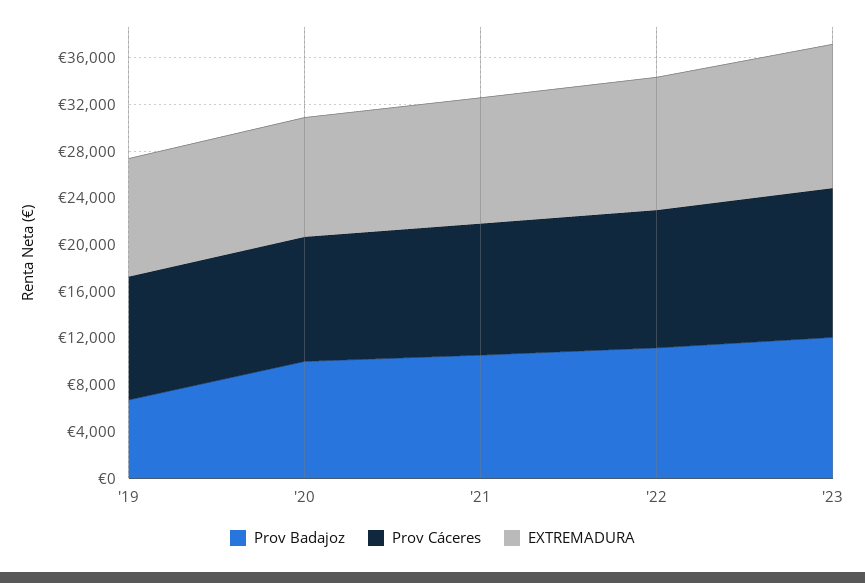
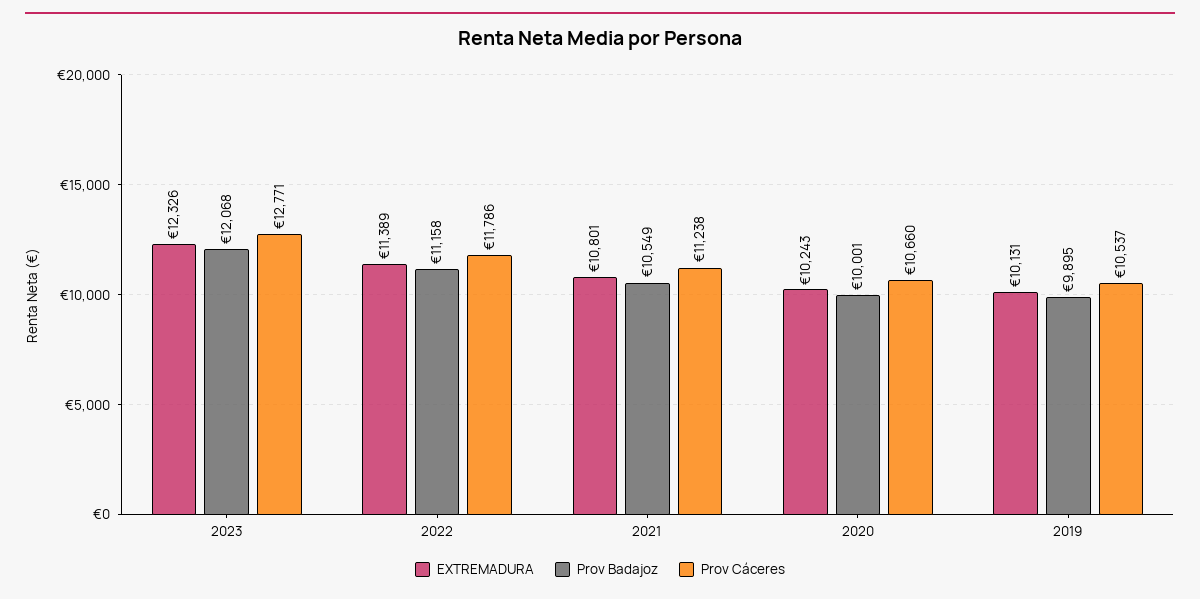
Prov Badajoz, '19: 7000 -> 9895

